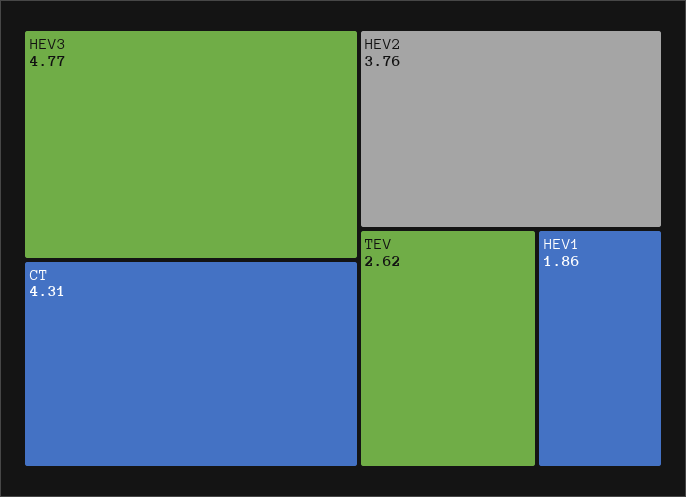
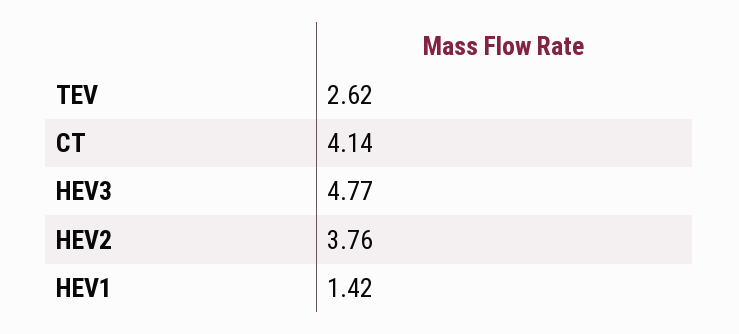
CT: 4.31 -> 4.14
HEV1: 1.86 -> 1.42

